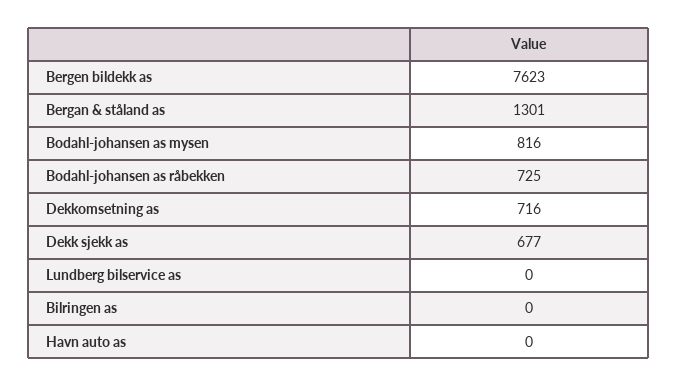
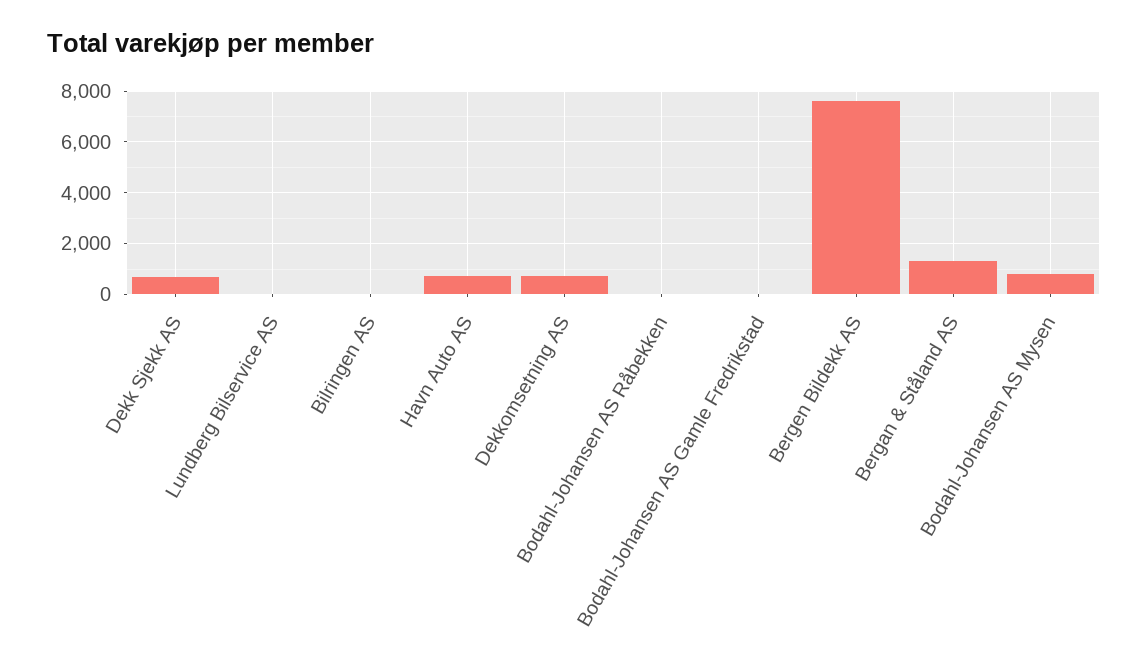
Bodahl-johansen as råbekken: 725 -> 0
Havn auto as: 0 -> 750
Bodahl-Johansen AS Gamle Fredrikstad: none -> 0

